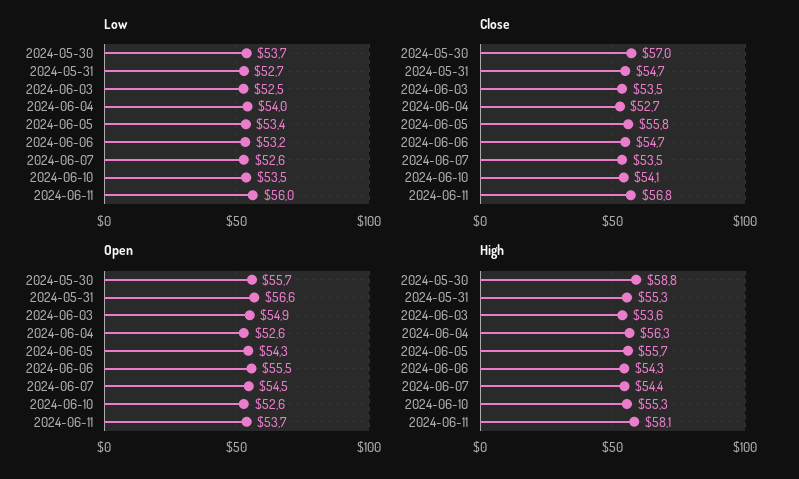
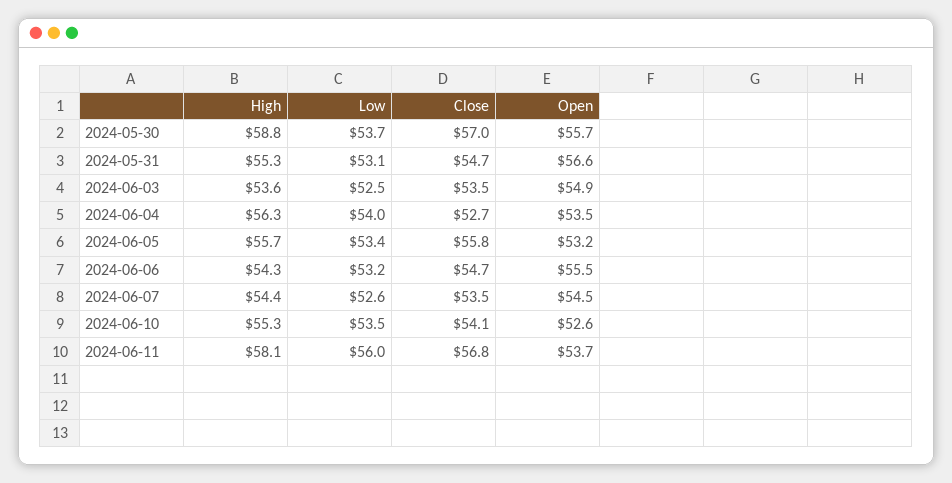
Low, 2024-05-31: 52.7 -> 53.1
Open, 2024-06-04: 52.6 -> 53.5
Open, 2024-06-05: 54.3 -> 53.2

